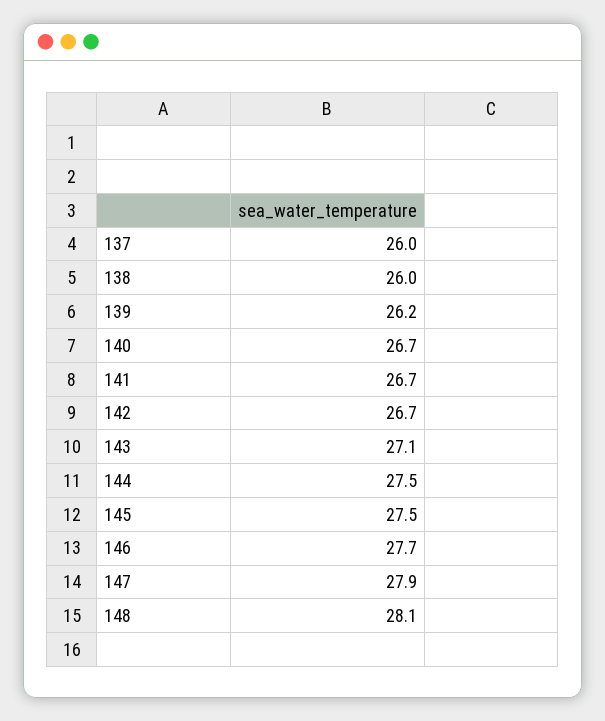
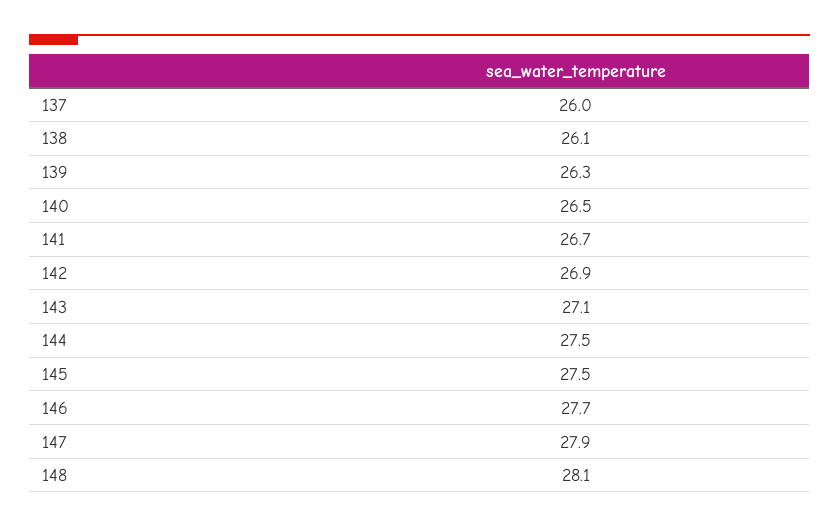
138: 26 -> 26.1
139: 26.2 -> 26.3
140: 26.7 -> 26.5
142: 26.7 -> 26.9

